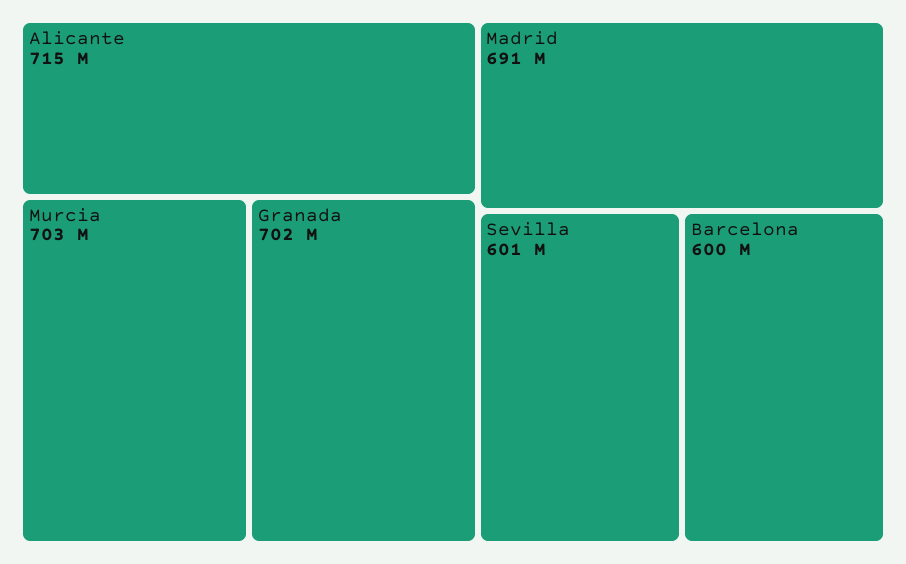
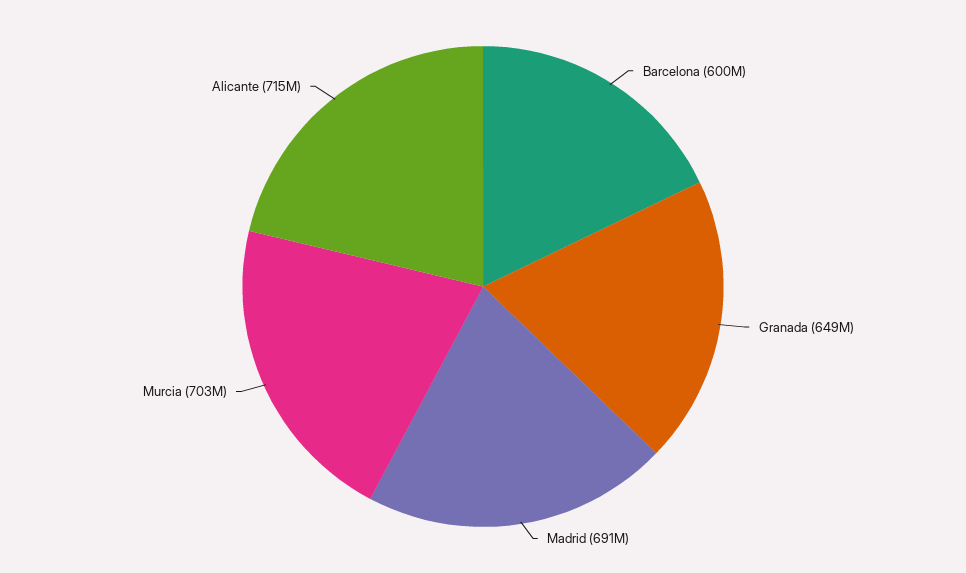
Granada: 702000000 -> 649000000
Sevilla: 601000000 -> none

